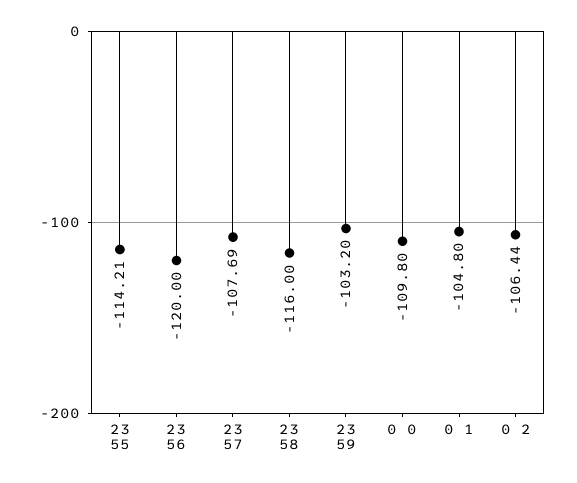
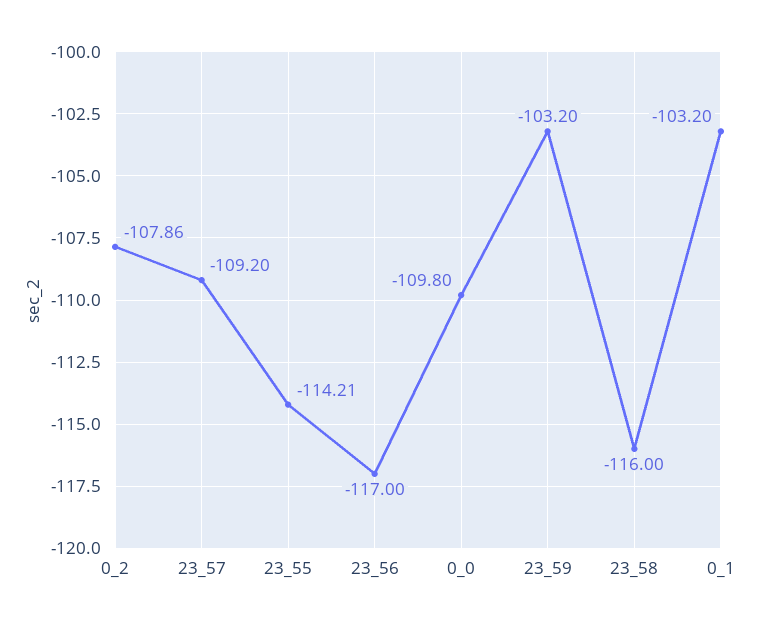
23 56: -120 -> -117
23 57: -107.69 -> -109.2
0 1: -104.8 -> -103.2
0 2: -106.44 -> -107.86

